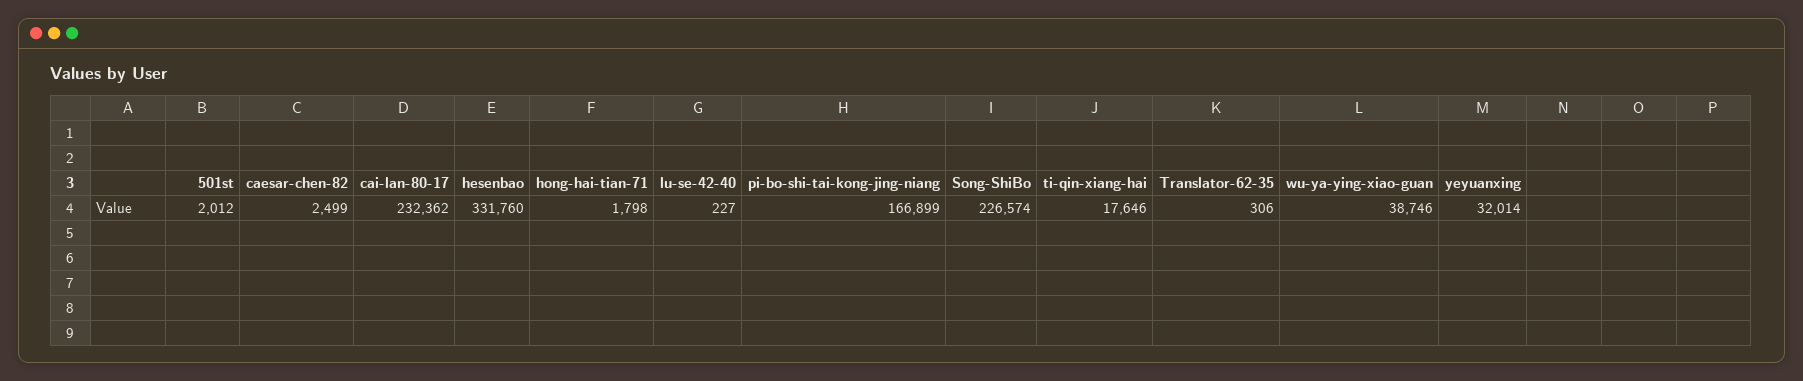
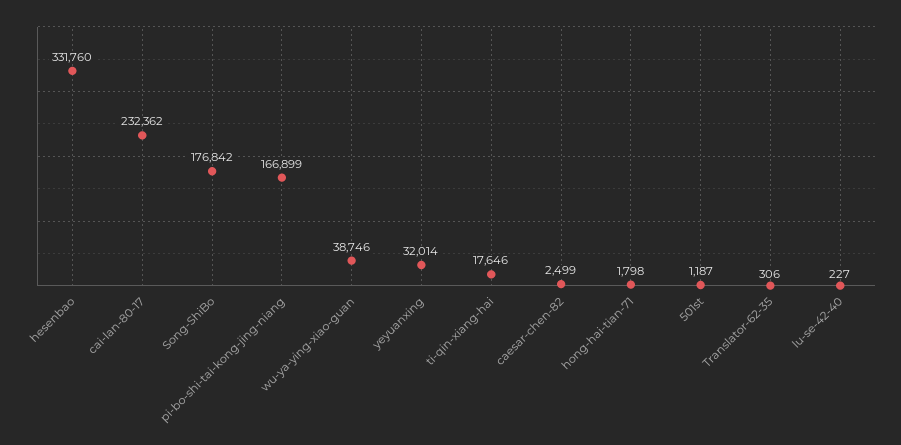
501st: 2012 -> 1187
Song-ShiBo: 226574 -> 176842

